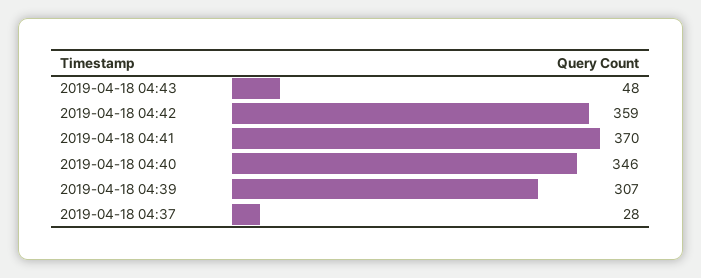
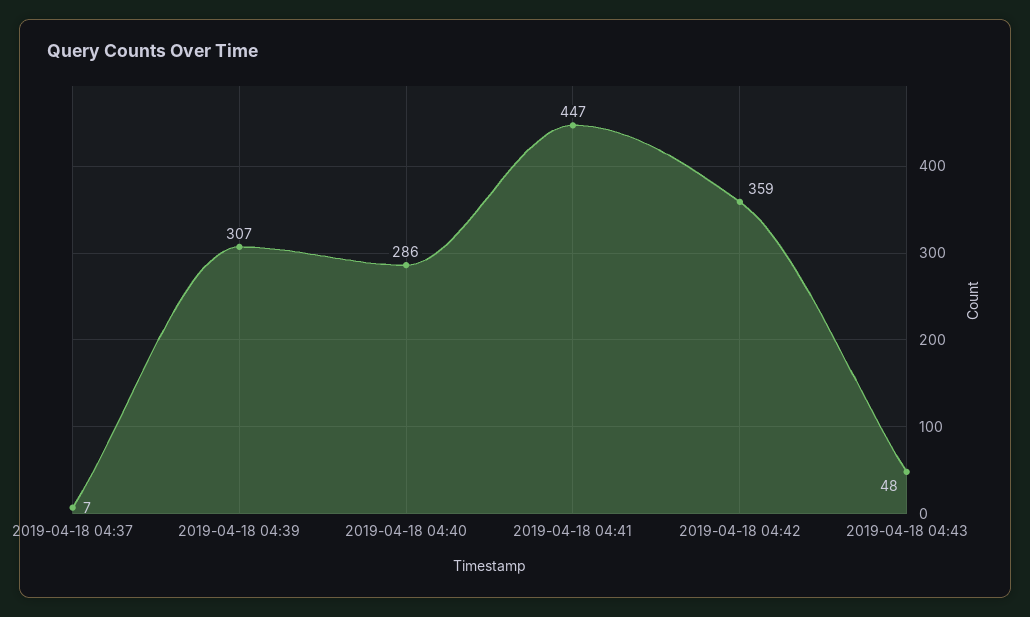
2019-04-18 04:41: 370 -> 447
2019-04-18 04:40: 346 -> 286
2019-04-18 04:37: 28 -> 7

